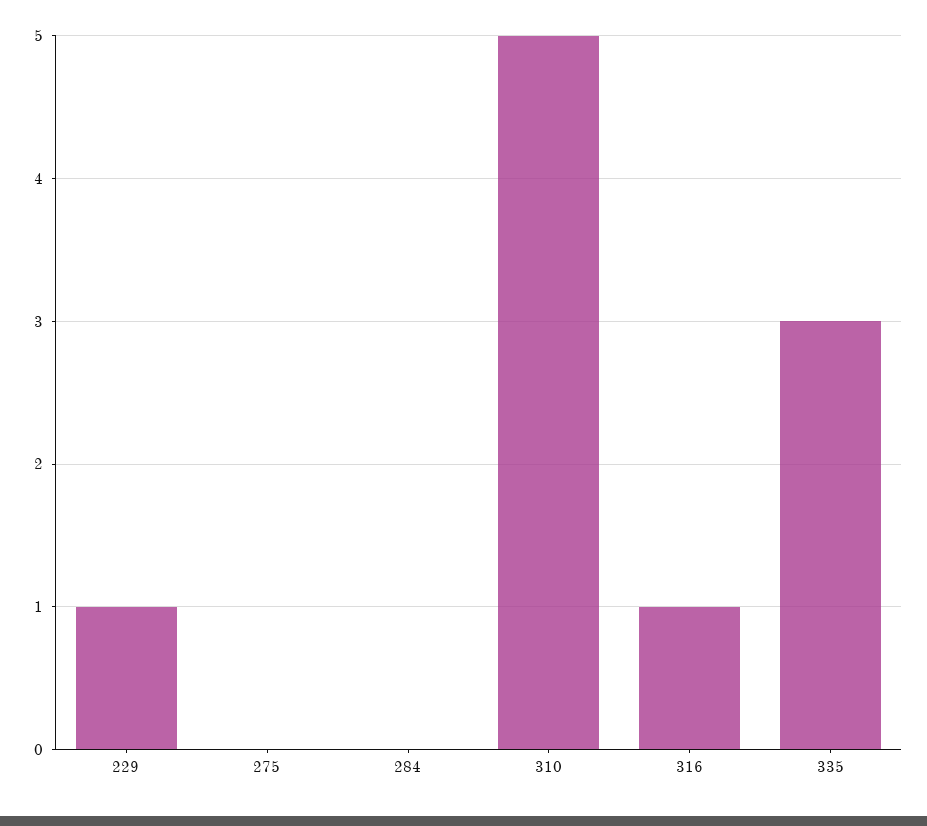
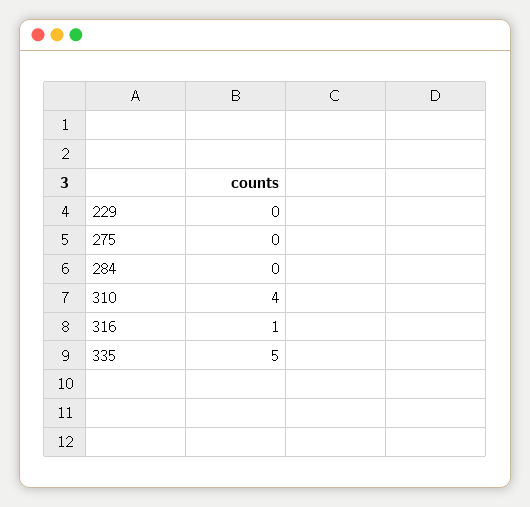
229: 1 -> 0
310: 5 -> 4
335: 3 -> 5

